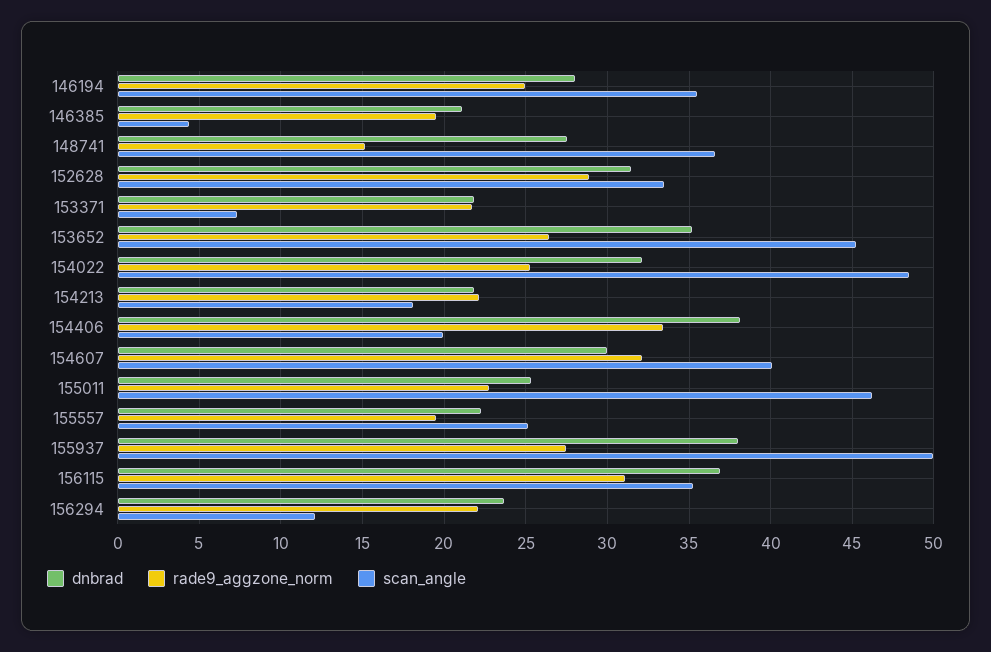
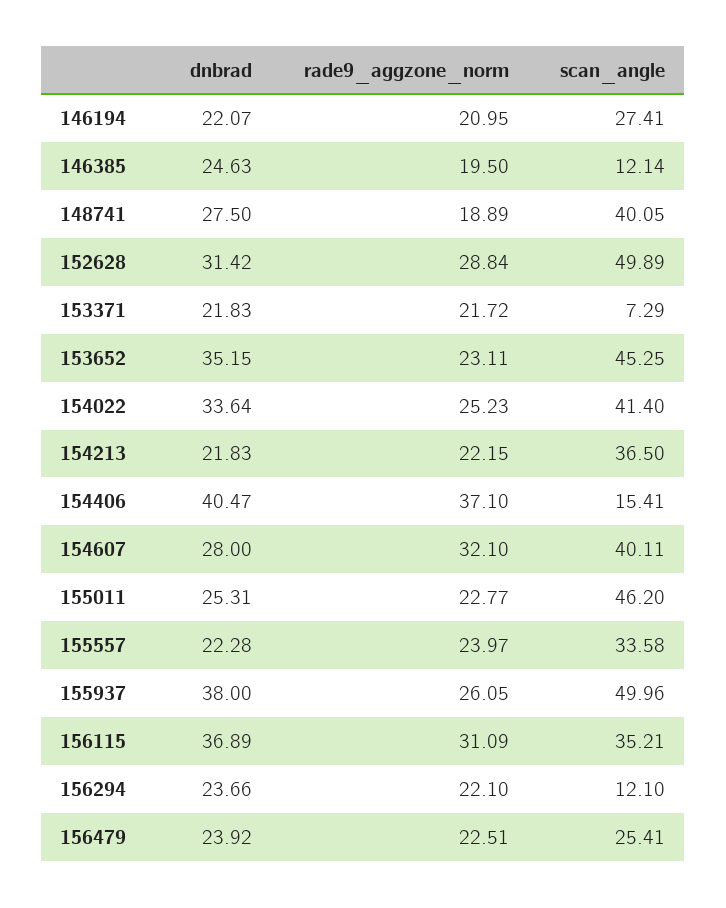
dnbrad, 146194: 28 -> 22.07
rade9_aggzone_norm, 146194: 25 -> 20.95
scan_angle, 146194: 35.5 -> 27.41
dnbrad, 146385: 21 -> 24.63
scan_angle, 146385: 4.5 -> 12.14
rade9_aggzone_norm, 148741: 15 -> 18.89
scan_angle, 148741: 36.5 -> 40.05
scan_angle, 152628: 33.5 -> 49.89
rade9_aggzone_norm, 153652: 26.5 -> 23.11
dnbrad, 154022: 32 -> 33.64
scan_angle, 154022: 48.5 -> 41.4
scan_angle, 154213: 18 -> 36.5
dnbrad, 154406: 38 -> 40.47
rade9_aggzone_norm, 154406: 33.5 -> 37.1
scan_angle, 154406: 20 -> 15.41
dnbrad, 154607: 30 -> 28
rade9_aggzone_norm, 155557: 19.5 -> 23.97
scan_angle, 155557: 25 -> 33.58
rade9_aggzone_norm, 155937: 27.5 -> 26.05
dnbrad, 156479: none -> 23.92
rade9_aggzone_norm, 156479: none -> 22.51
scan_angle, 156479: none -> 25.41

